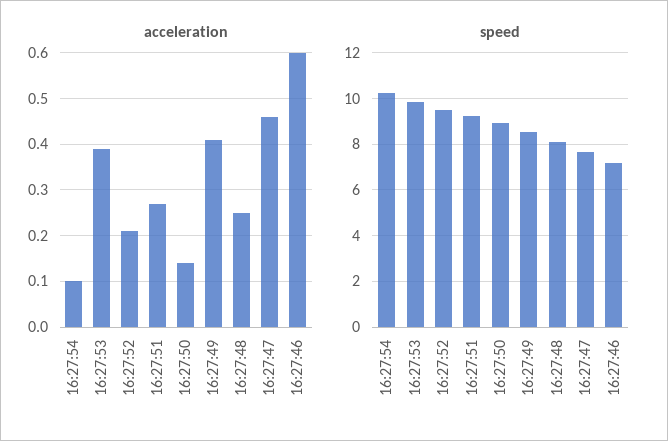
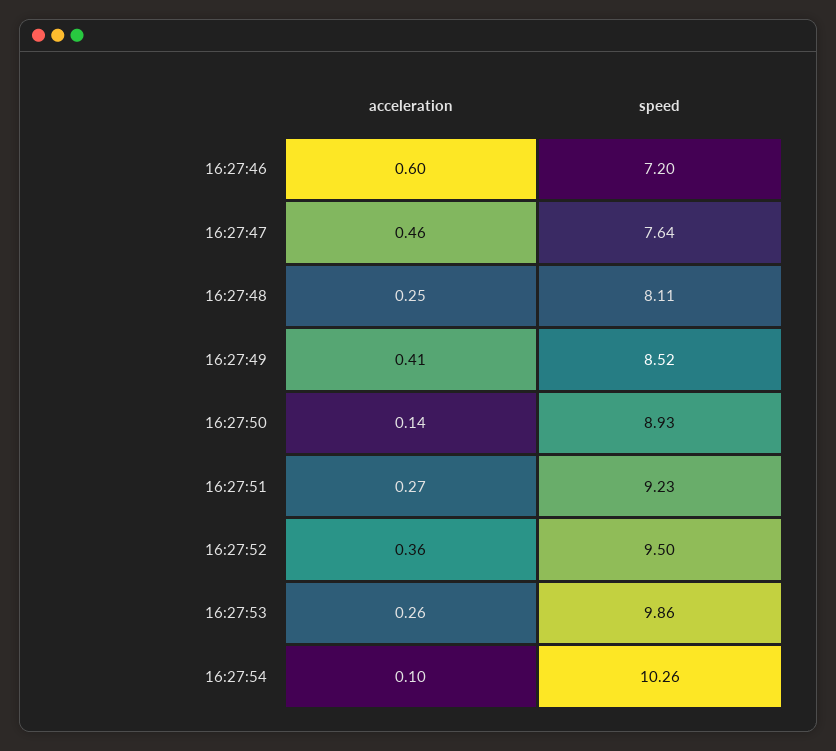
acceleration, 16:27:53: 0.4 -> 0.26
acceleration, 16:27:52: 0.2 -> 0.36

